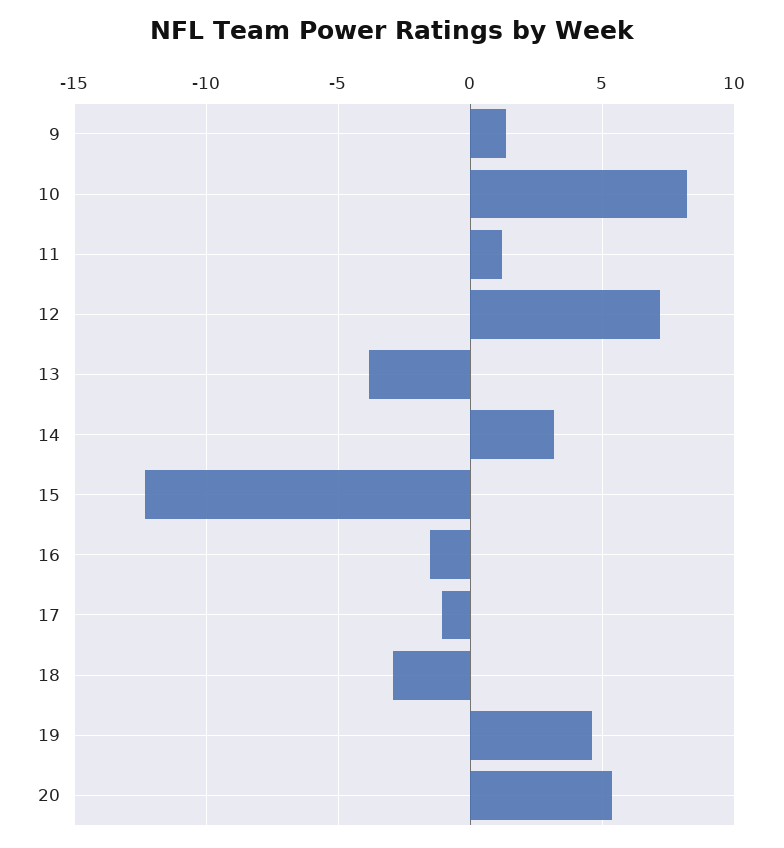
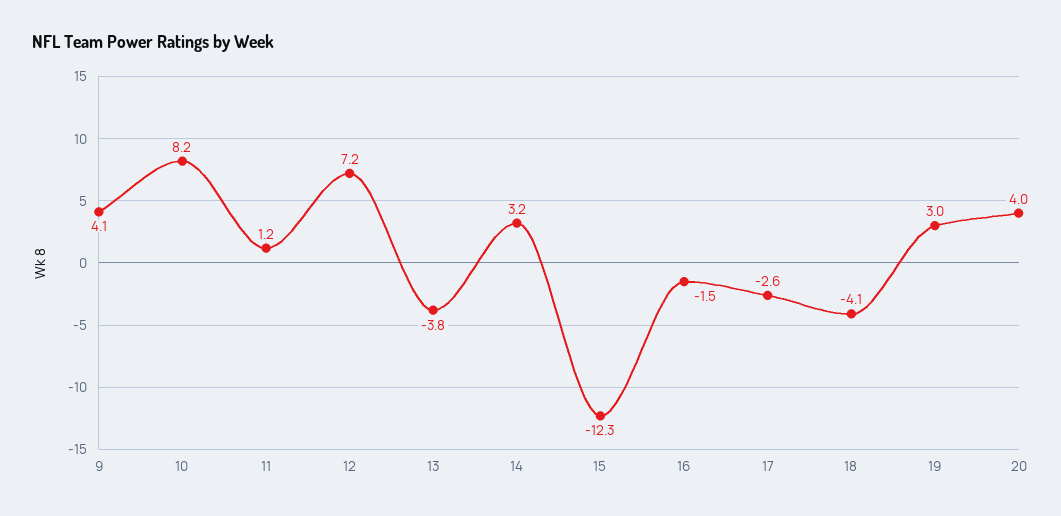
9: 1.5 -> 4.1
17: -1 -> -2.6
18: -3 -> -4.1
19: 4.5 -> 3
20: 5.5 -> 4

